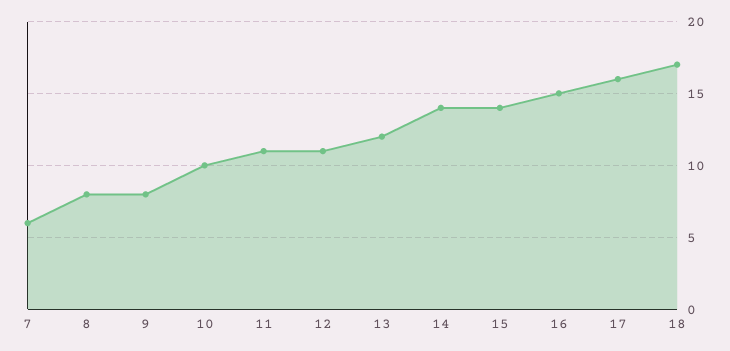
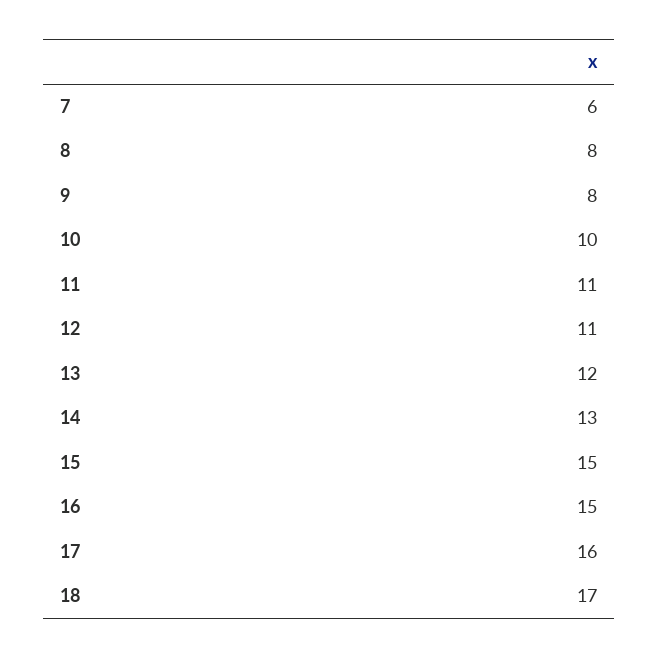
14: 14 -> 13
15: 14 -> 15

